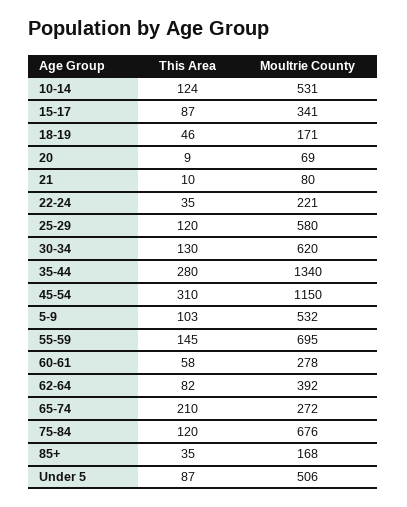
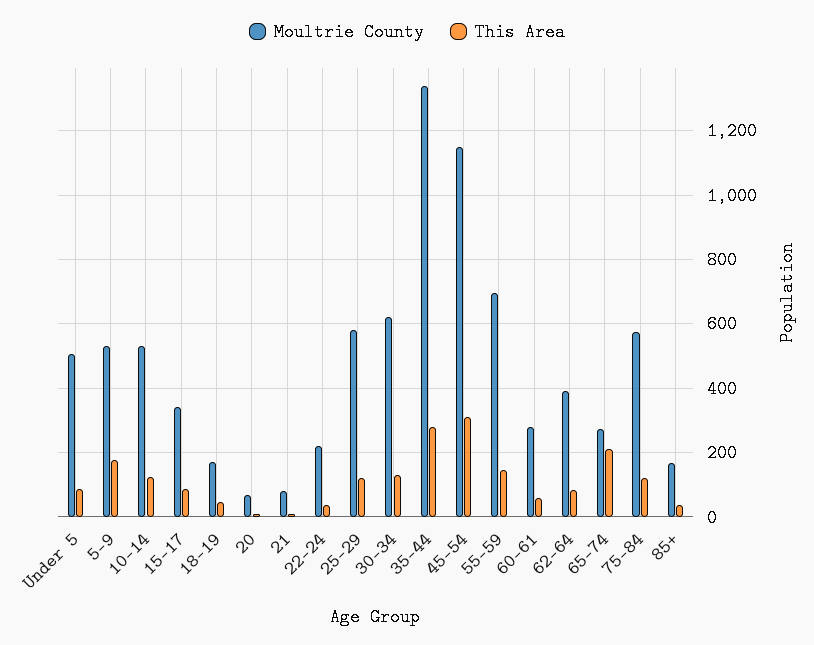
This Area, 5-9: 103 -> 180
Moultrie County, 75-84: 676 -> 580

